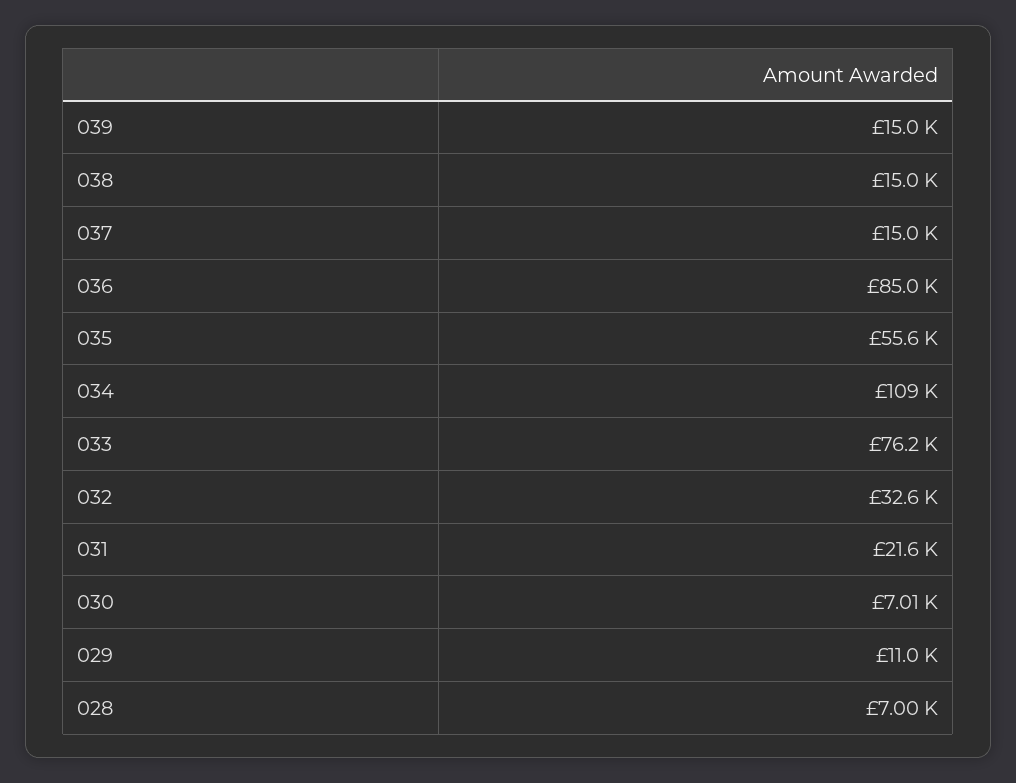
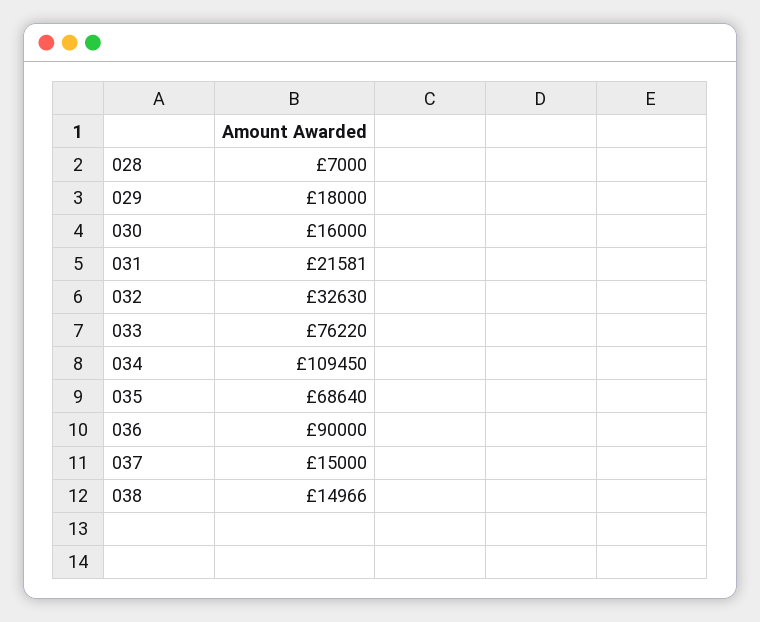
039: 15000 -> none
036: 85000 -> 90000
035: 55600 -> 68640
030: 7010 -> 16000
029: 11000 -> 18000

